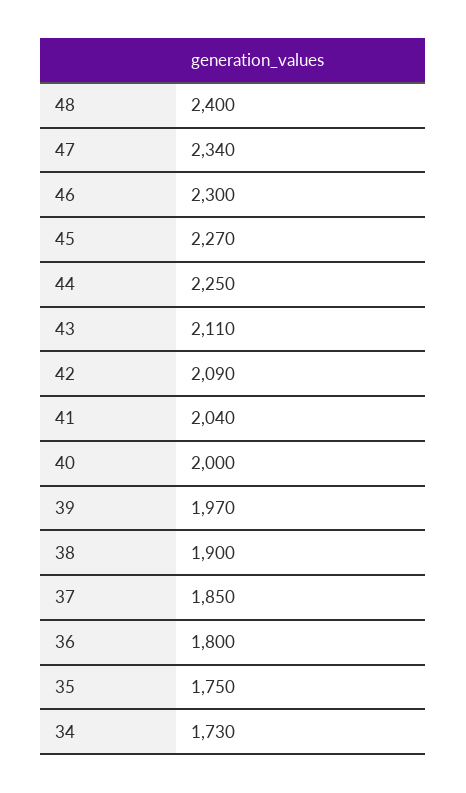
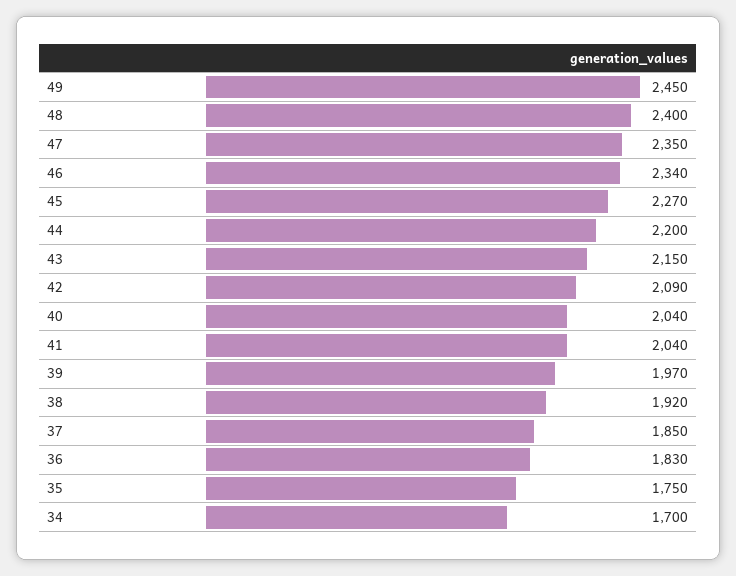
47: 2340 -> 2350
46: 2300 -> 2340
44: 2250 -> 2200
43: 2110 -> 2150
40: 2000 -> 2040
38: 1900 -> 1920
36: 1800 -> 1830
34: 1730 -> 1700
49: none -> 2450

